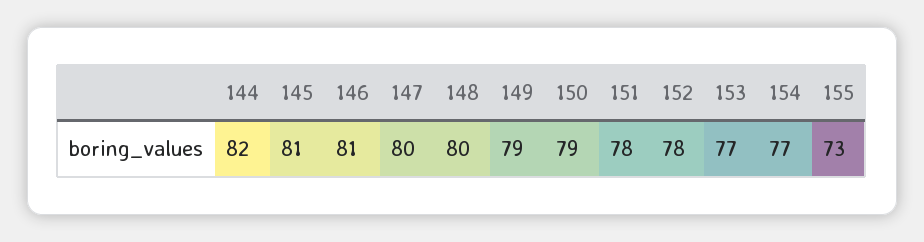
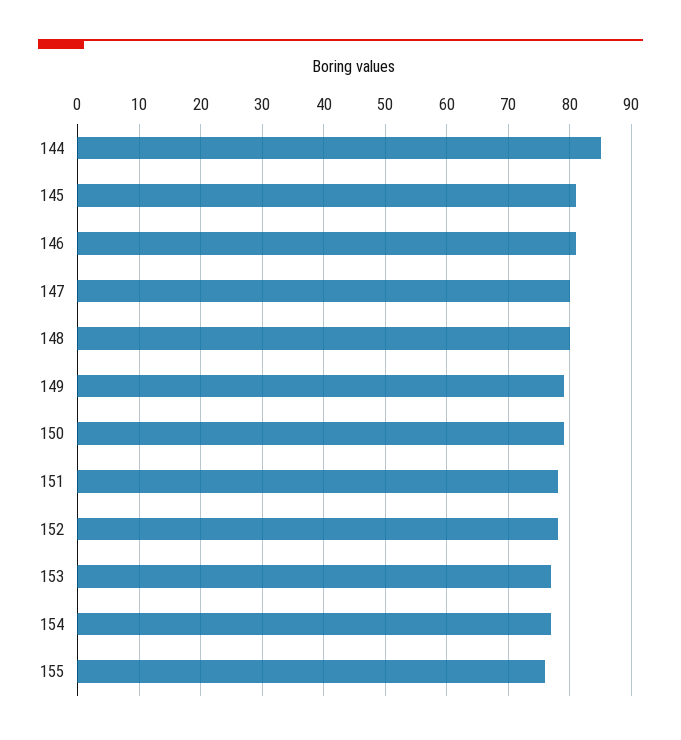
144: 82 -> 85
155: 73 -> 76

